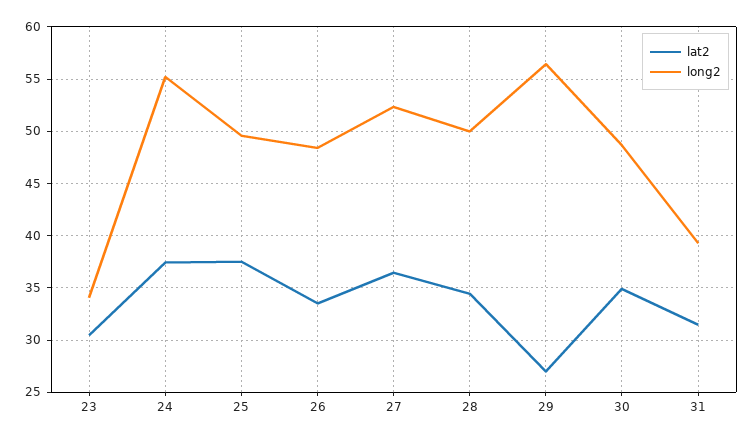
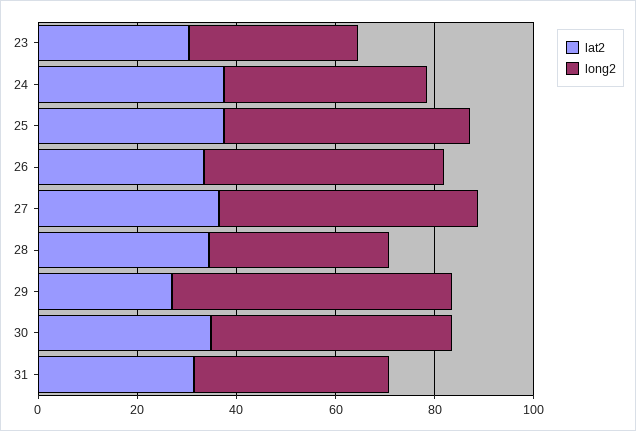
long2, 24: 55 -> 40
long2, 28: 50 -> 35

